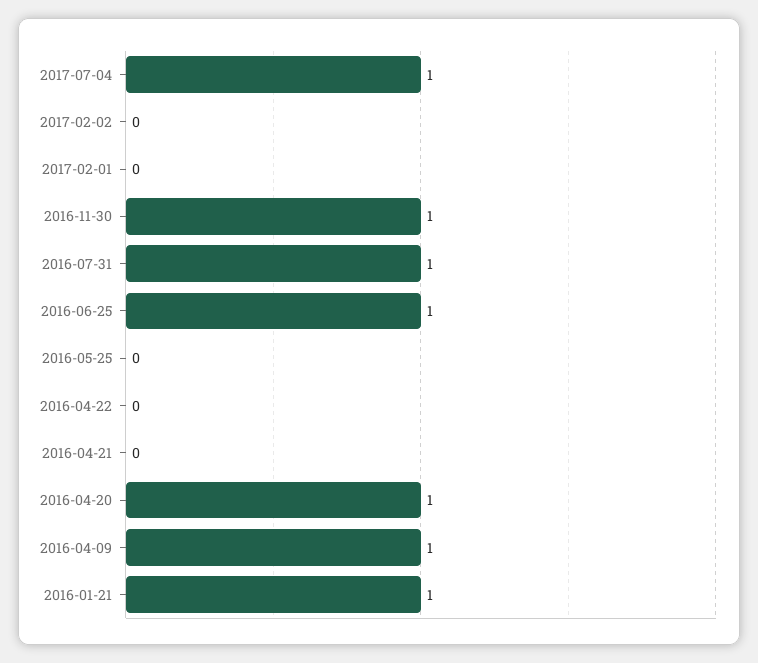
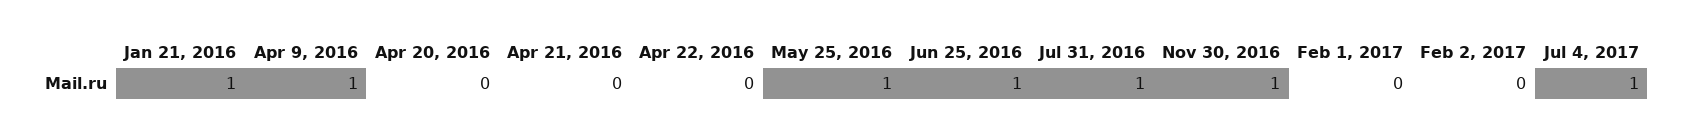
2016-05-25: 0 -> 1
2016-04-20: 1 -> 0

